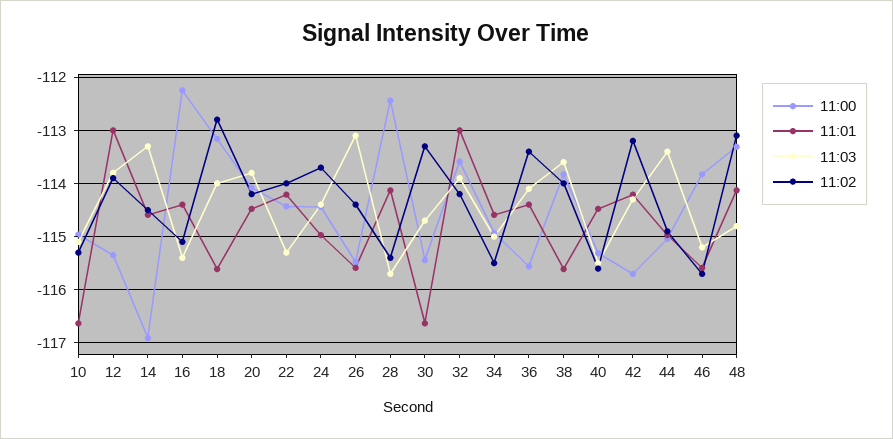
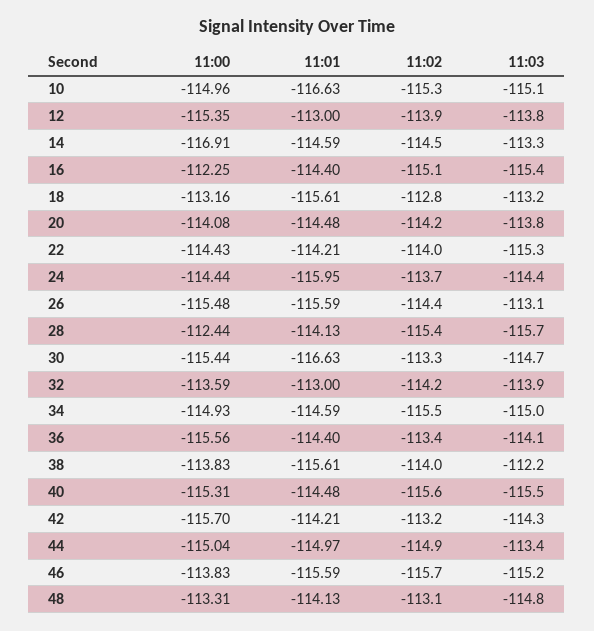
11:03, 18: -114 -> -113.2
11:01, 24: -115 -> -115.95
11:03, 38: -113.6 -> -112.2

